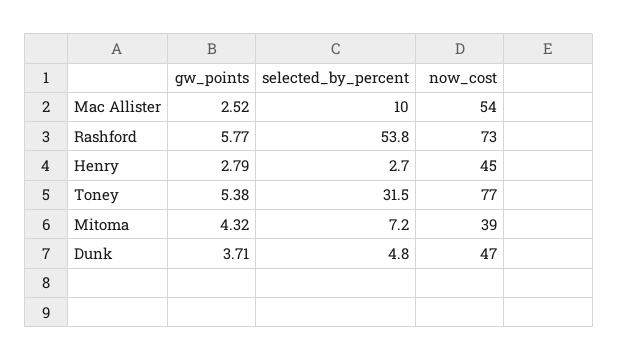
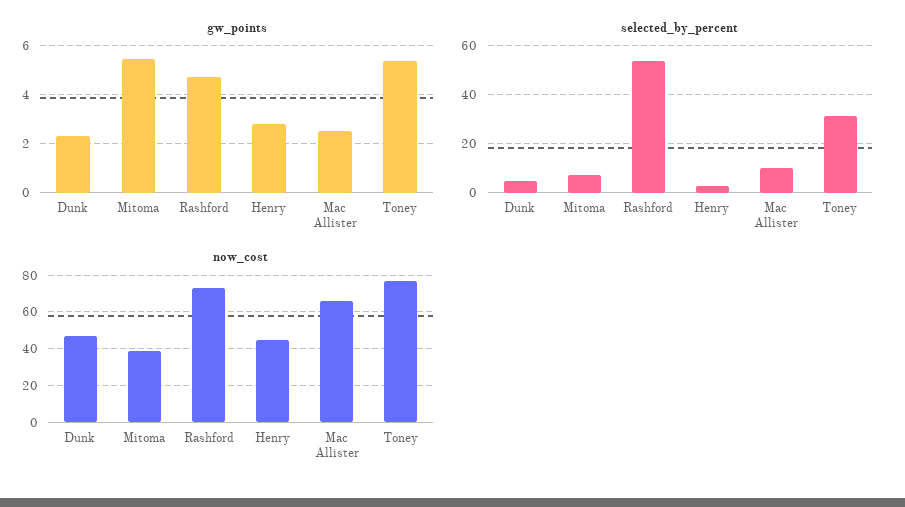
now_cost, Mac Allister: 54 -> 65
gw_points, Rashford: 5.77 -> 4.75
gw_points, Mitoma: 4.32 -> 5.5
gw_points, Dunk: 3.71 -> 2.25

